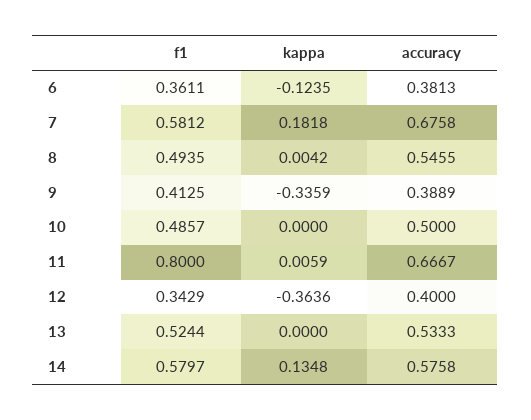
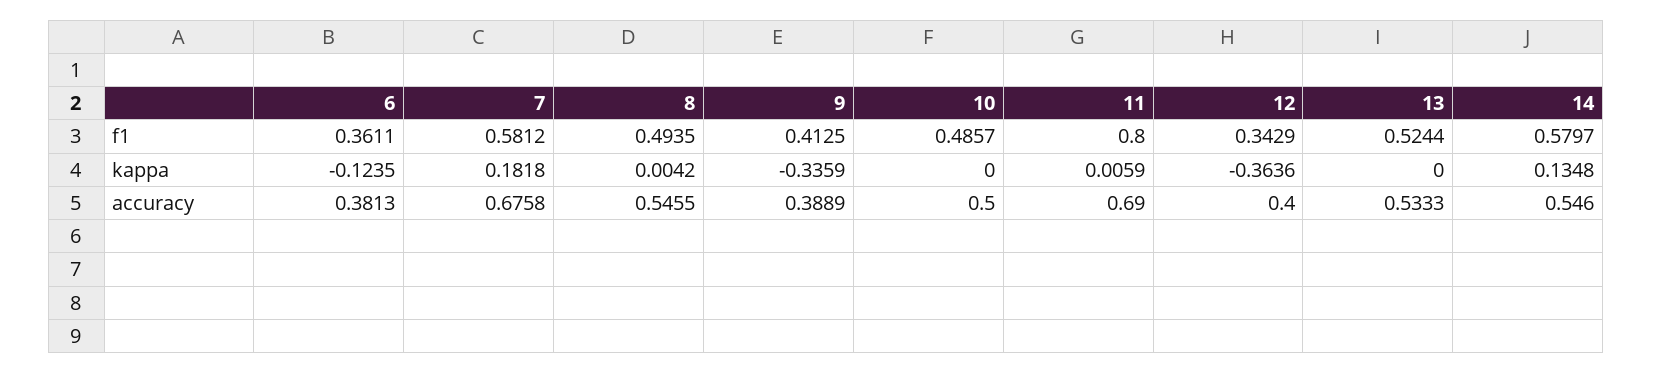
accuracy, 11: 0.6667 -> 0.69
accuracy, 14: 0.5758 -> 0.546

